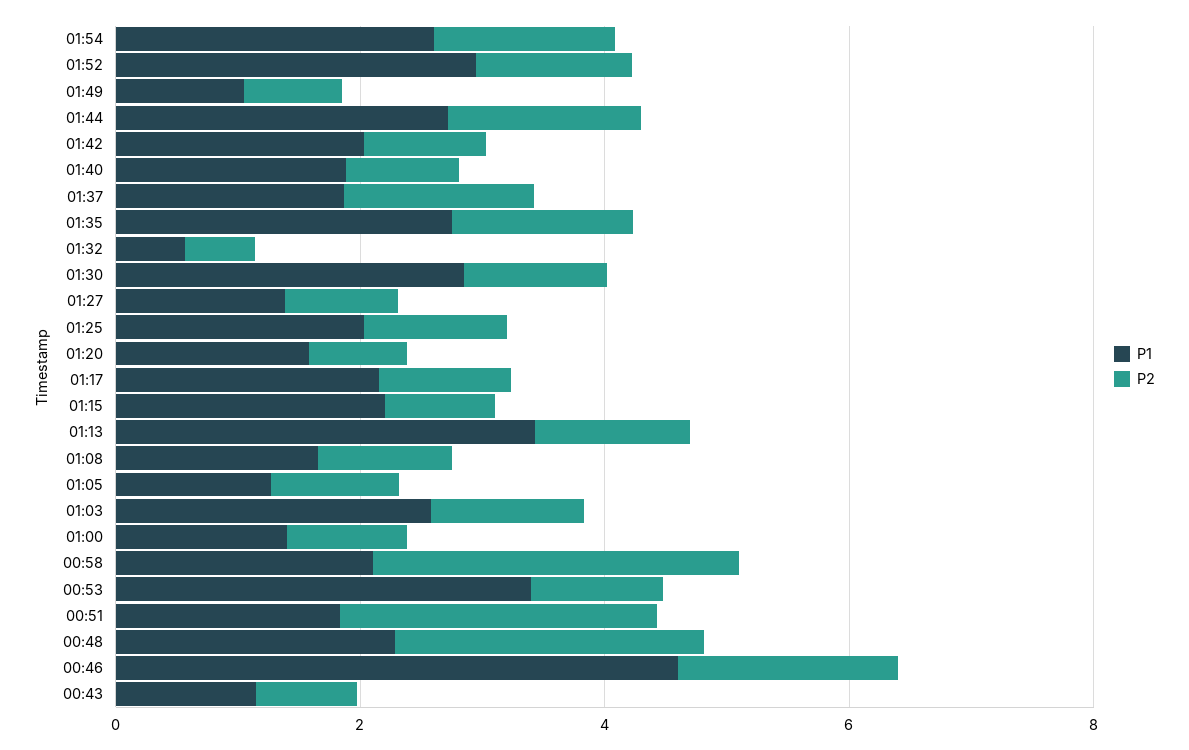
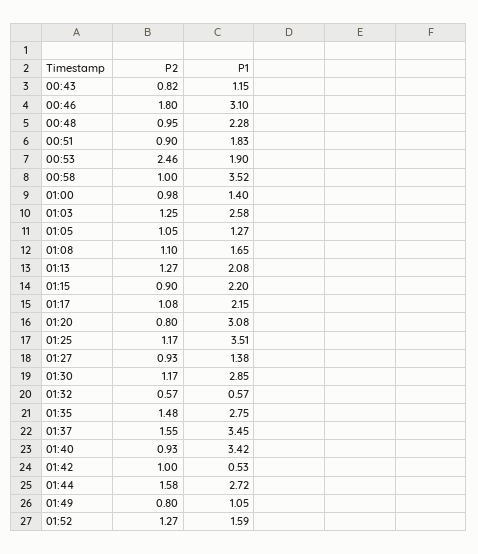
P1, 01:54: 2.5 -> none
P2, 01:54: 1.5 -> none
P1, 01:52: 3 -> 1.59
P1, 01:42: 2 -> 0.53
P1, 01:40: 2 -> 3.42
P1, 01:37: 2 -> 3.45
P1, 01:25: 2 -> 3.51
P1, 01:20: 1.5 -> 3.08
P1, 01:13: 3.5 -> 2.08
P1, 00:58: 2 -> 3.52
P2, 00:58: 3 -> 1
P1, 00:53: 3.5 -> 1.9
P2, 00:53: 1 -> 2.46
P2, 00:51: 2.5 -> 0.9
P2, 00:48: 2.5 -> 0.95
P1, 00:46: 4.5 -> 3.1

